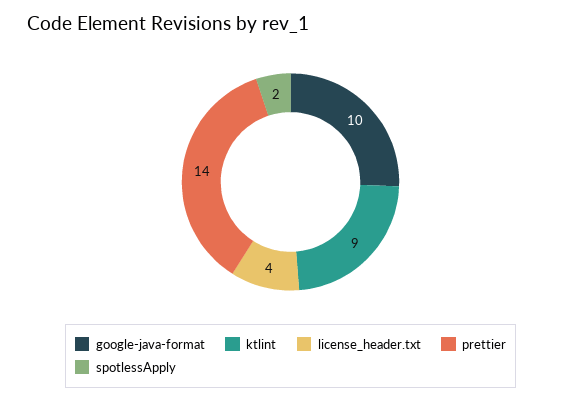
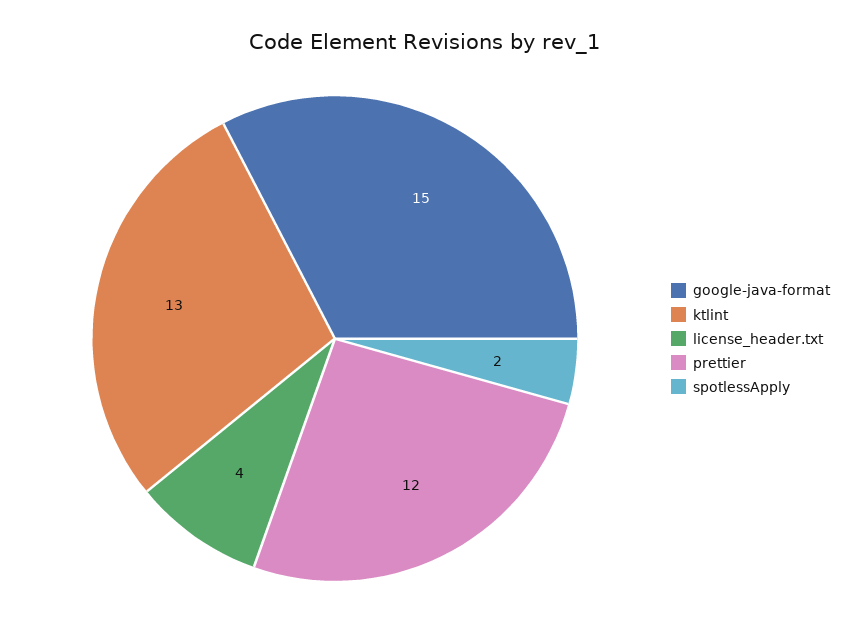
google-java-format: 10 -> 15
ktlint: 9 -> 13
prettier: 14 -> 12

